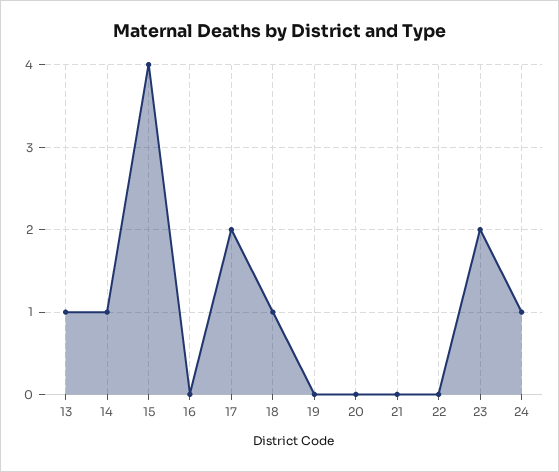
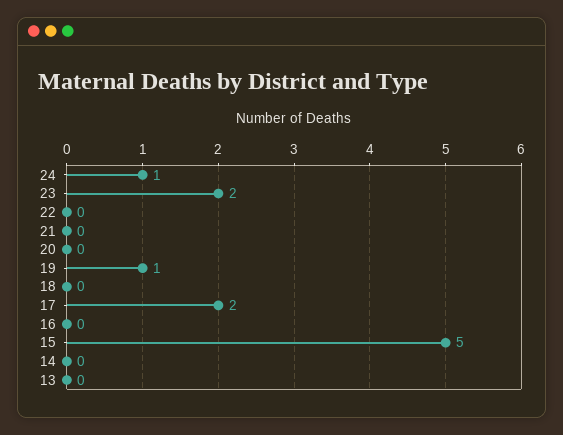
13: 1 -> 0
14: 1 -> 0
15: 4 -> 5
18: 1 -> 0
19: 0 -> 1

